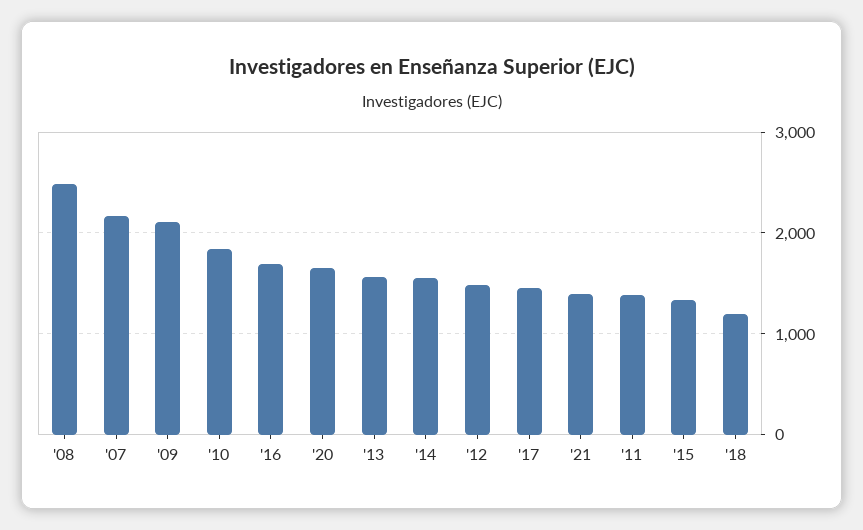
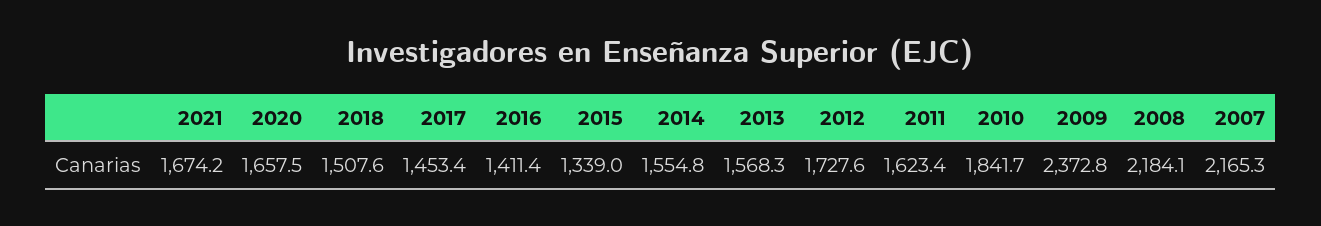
'08: 2500 -> 2184.1
'09: 2100 -> 2372.8
'16: 1700 -> 1411.4
'12: 1500 -> 1727.6
'21: 1400 -> 1674.2
'11: 1400 -> 1623.4
'18: 1200 -> 1507.6

